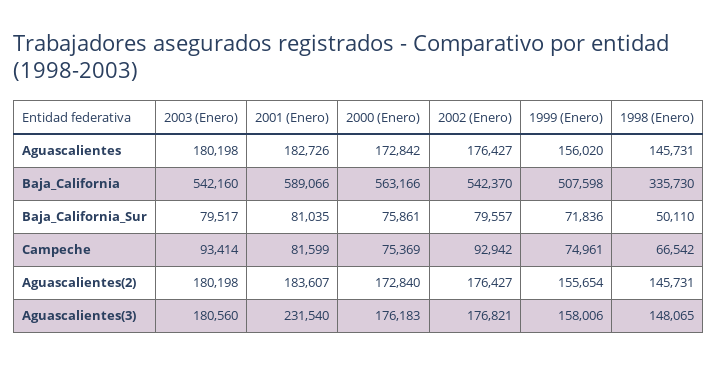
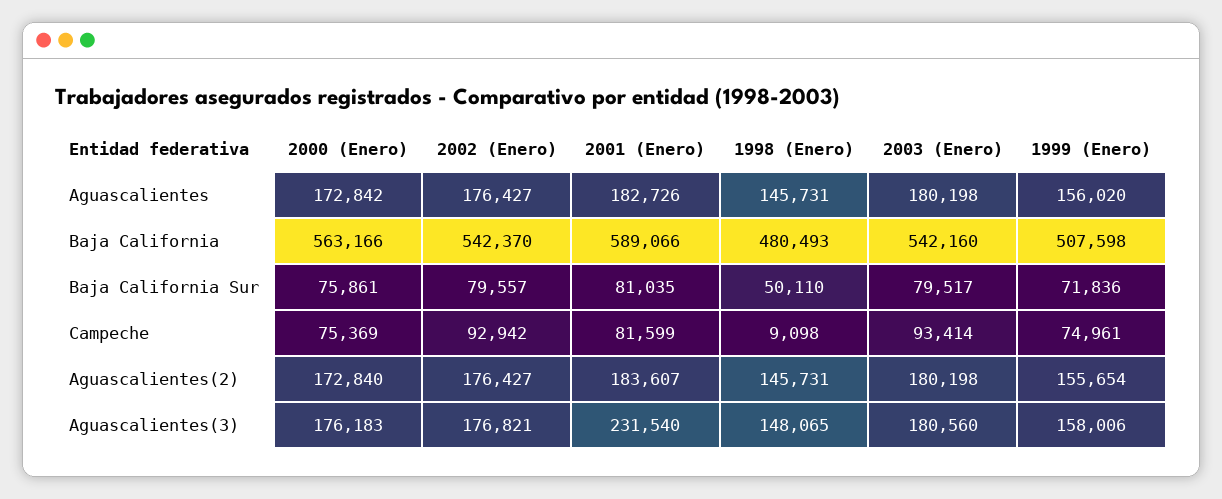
1998 (Enero), Baja_California: 335730 -> 480493
1998 (Enero), Campeche: 66542 -> 9098

